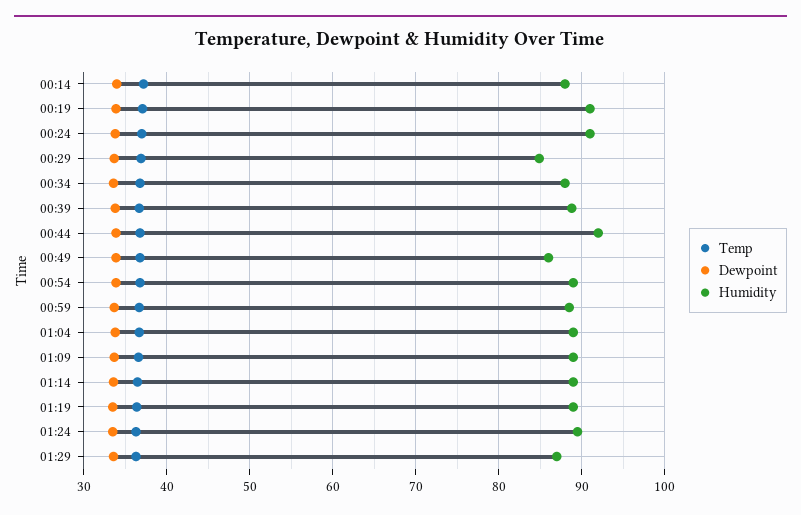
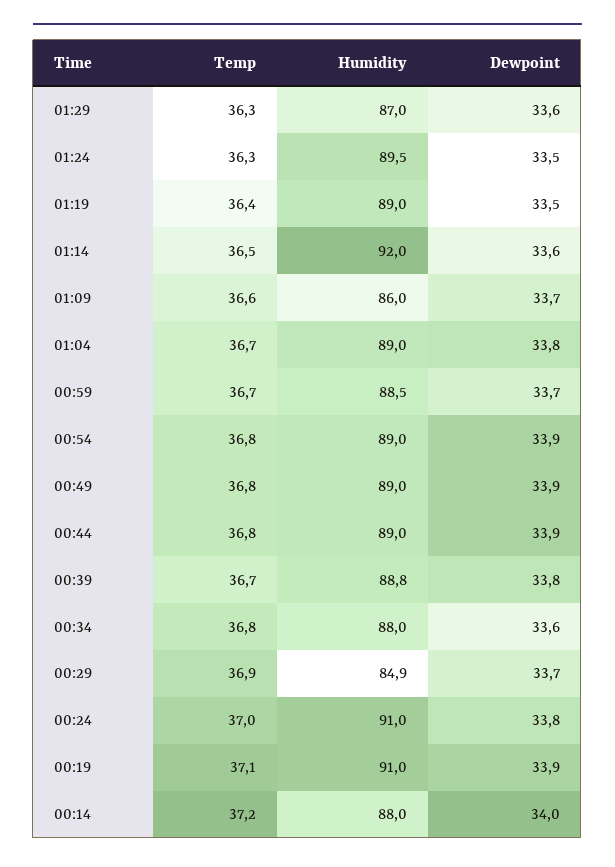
Humidity, 00:44: 92 -> 89
Humidity, 00:49: 86 -> 89
Humidity, 01:09: 89 -> 86
Humidity, 01:14: 89 -> 92

